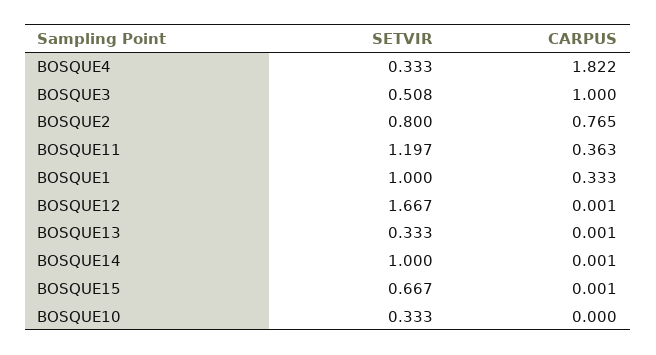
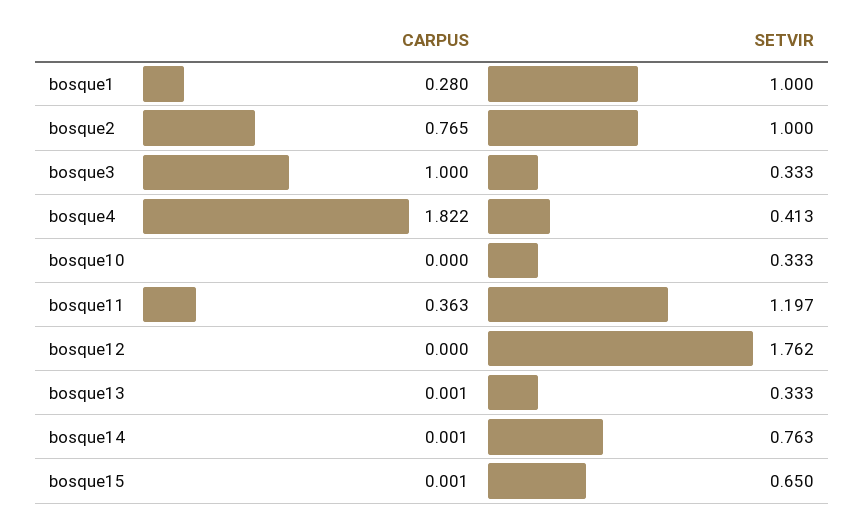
SETVIR, BOSQUE4: 0.333 -> 0.413
SETVIR, BOSQUE3: 0.508 -> 0.333
SETVIR, BOSQUE2: 0.8 -> 1
CARPUS, BOSQUE1: 0.333 -> 0.28
SETVIR, BOSQUE12: 1.667 -> 1.762
CARPUS, BOSQUE12: 0.001 -> 0
SETVIR, BOSQUE14: 1 -> 0.763
SETVIR, BOSQUE15: 0.667 -> 0.65

